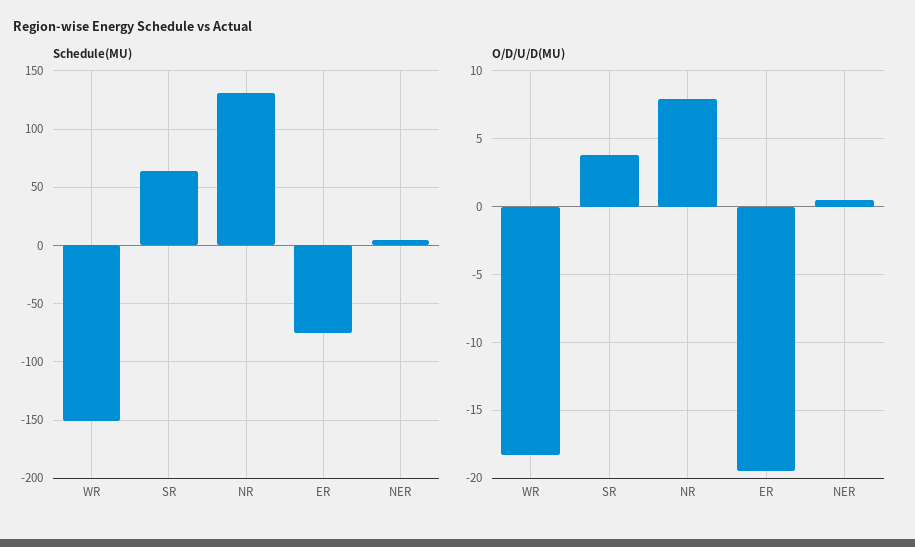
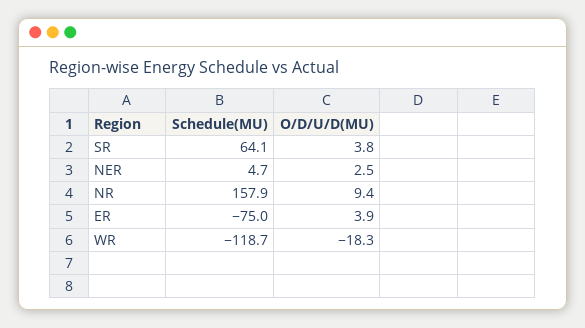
Schedule(MU), WR: -150 -> -118.7
Schedule(MU), NR: 130 -> 157.9
O/D/U/D(MU), NR: 8 -> 9.4
O/D/U/D(MU), ER: -19.5 -> 3.9
O/D/U/D(MU), NER: 0.5 -> 2.5

